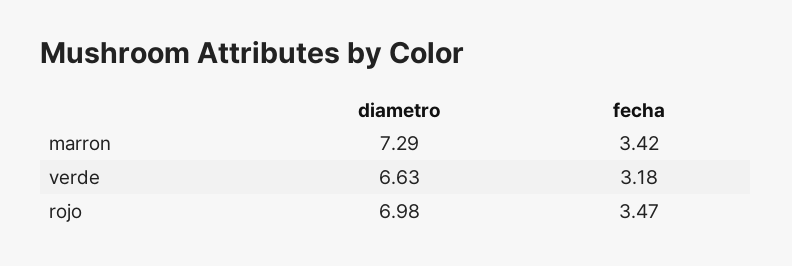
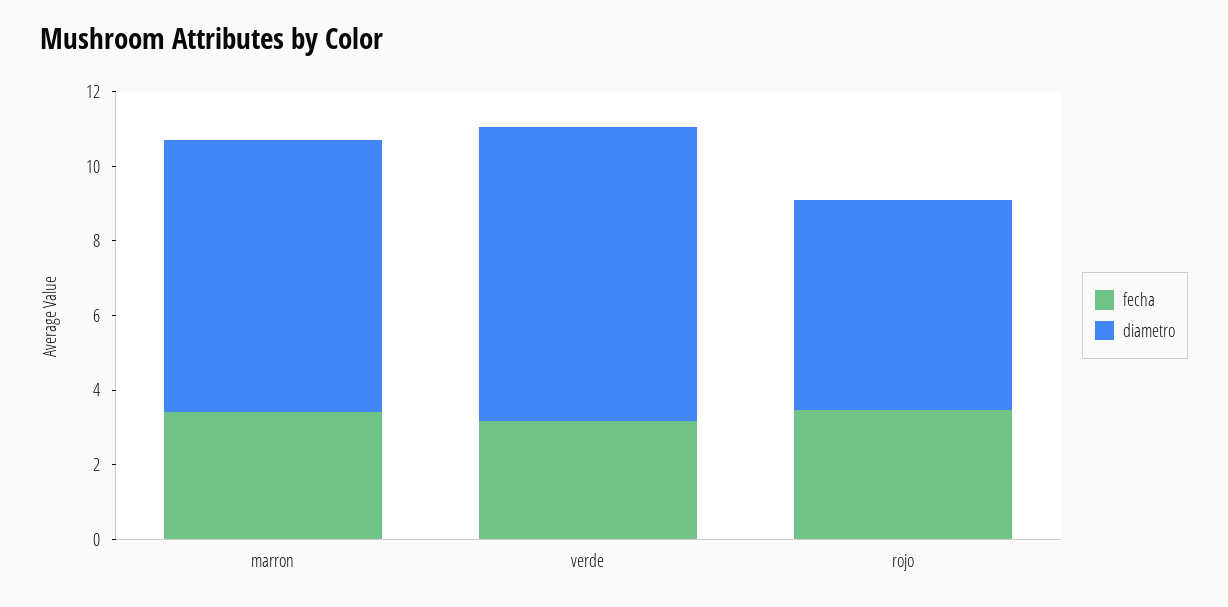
diametro, verde: 6.63 -> 8
diametro, rojo: 6.98 -> 5.5

